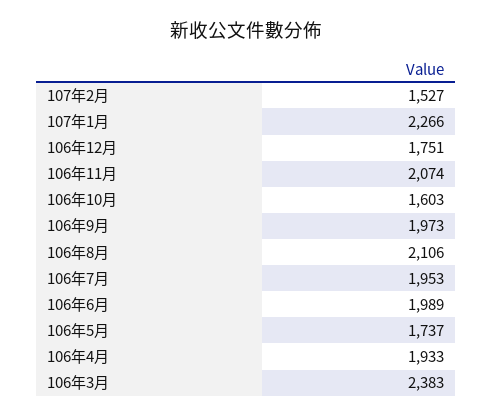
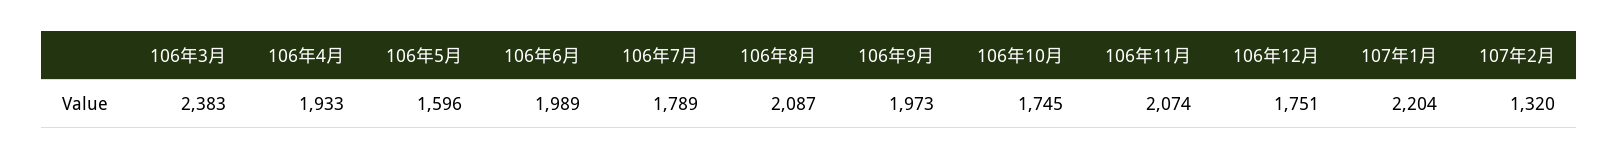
107年2月: 1527 -> 1320
107年1月: 2266 -> 2204
106年10月: 1603 -> 1745
106年8月: 2106 -> 2087
106年7月: 1953 -> 1789
106年5月: 1737 -> 1596

